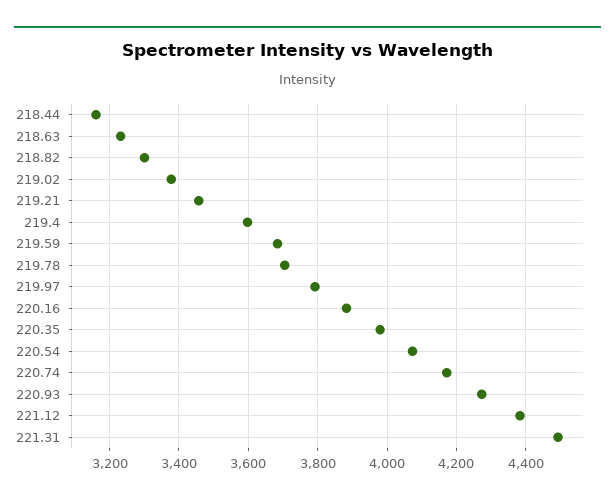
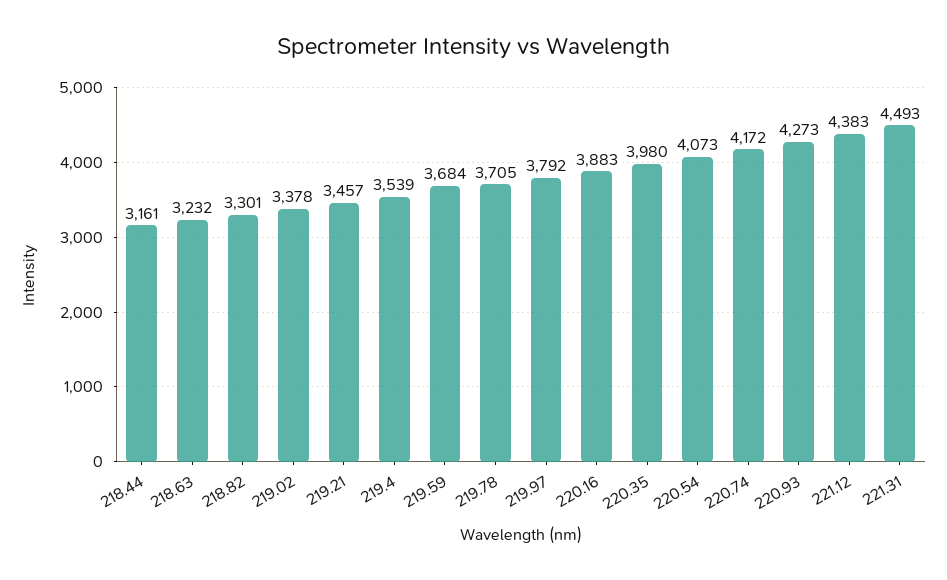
219.4: 3600 -> 3539

